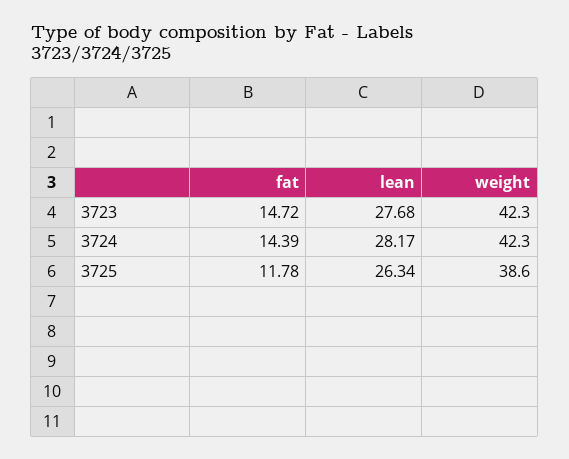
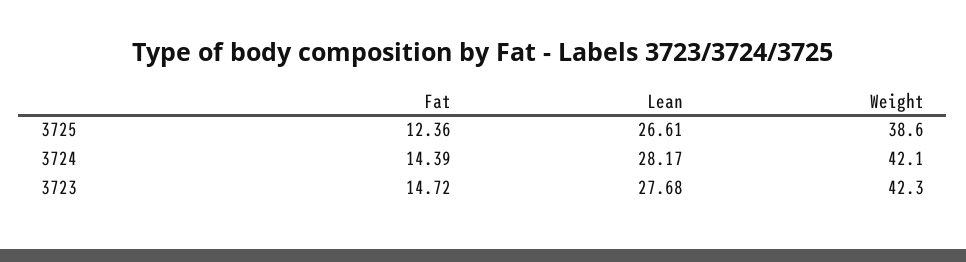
weight, 3724: 42.3 -> 42.1
fat, 3725: 11.78 -> 12.36
lean, 3725: 26.34 -> 26.61

